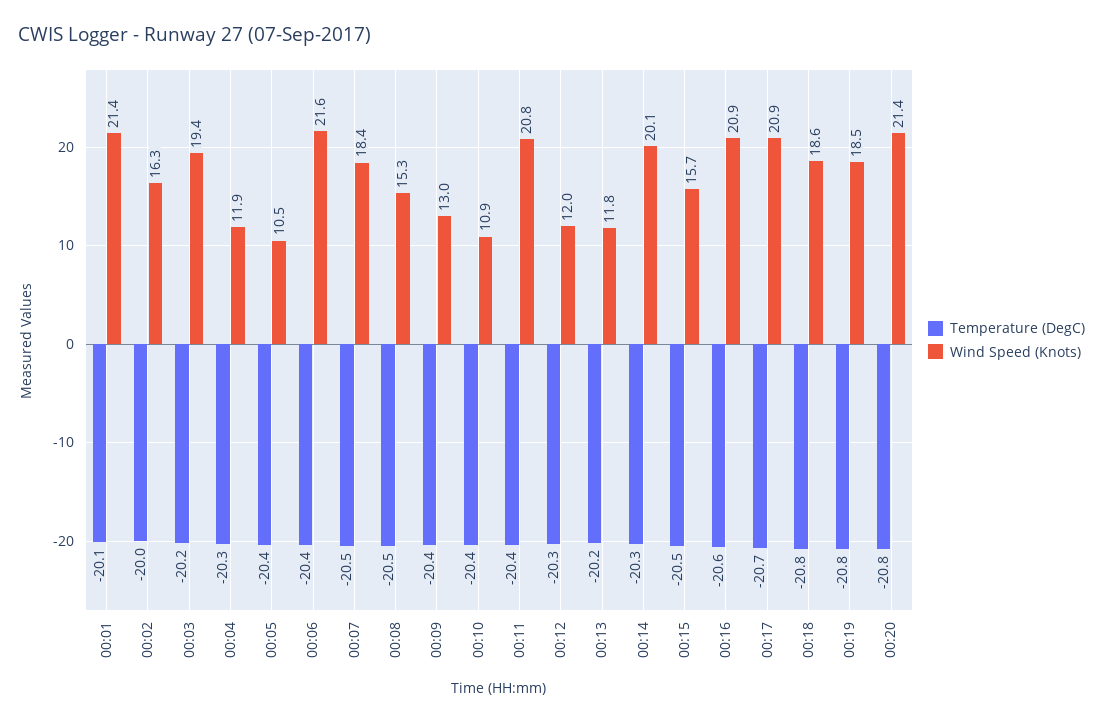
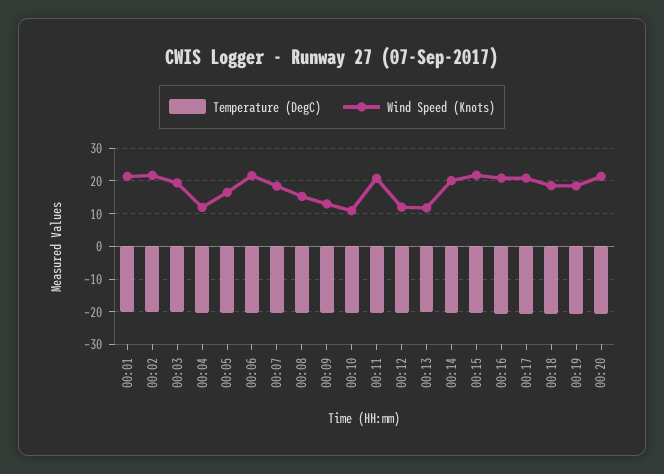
Wind Speed (Knots), 00:02: 16.3 -> 22
Wind Speed (Knots), 00:05: 10.5 -> 16
Wind Speed (Knots), 00:15: 15.7 -> 22

